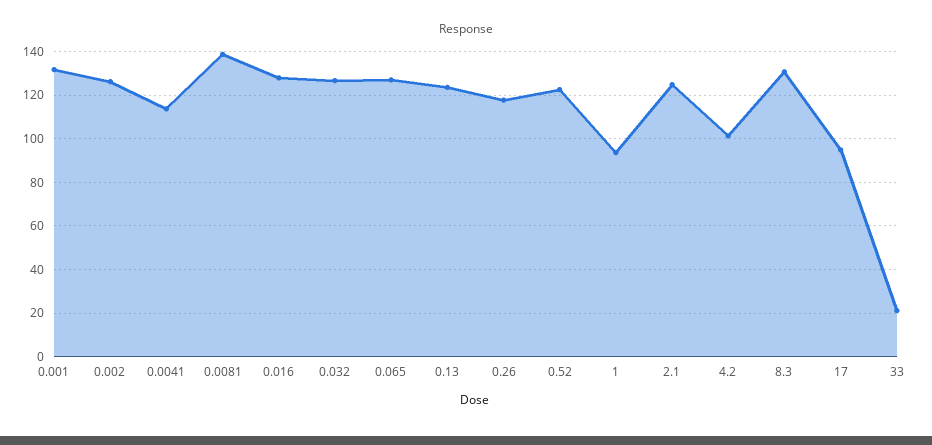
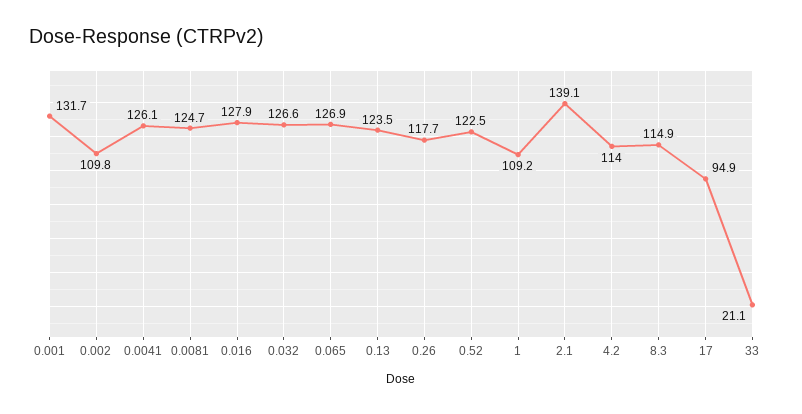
0.002: 125 -> 109.8
0.0041: 115 -> 126.1
0.0081: 140 -> 124.7
1: 95 -> 109.2
2.1: 125 -> 139.1
4.2: 100 -> 114
8.3: 130 -> 114.9

